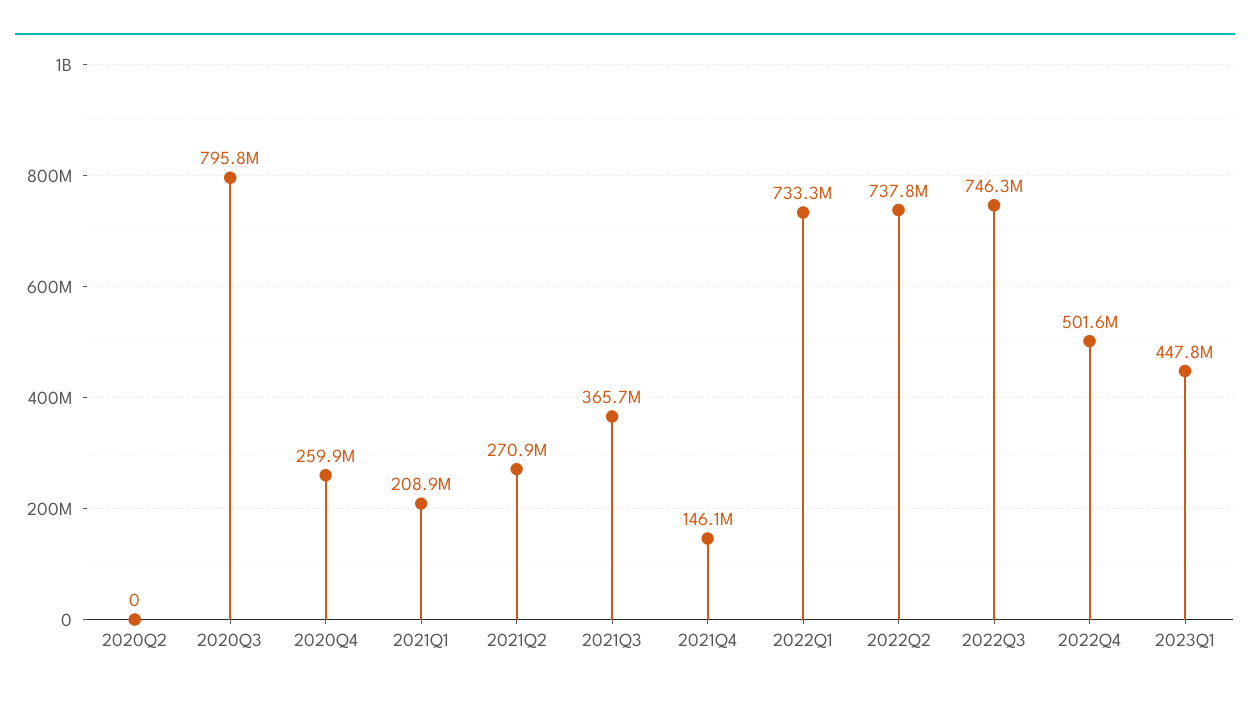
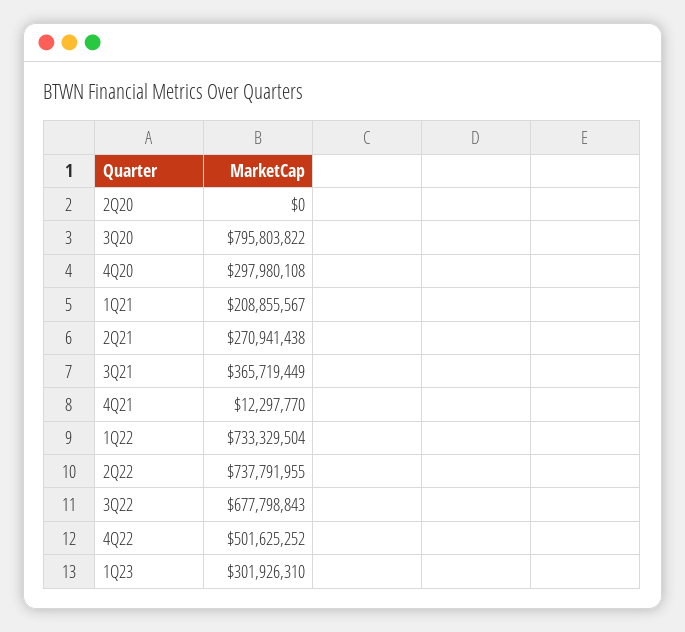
2020Q4: 259900000 -> 297980108
2021Q4: 146100000 -> 12297770
2022Q3: 746300000 -> 677798843
2023Q1: 447800000 -> 301926310

